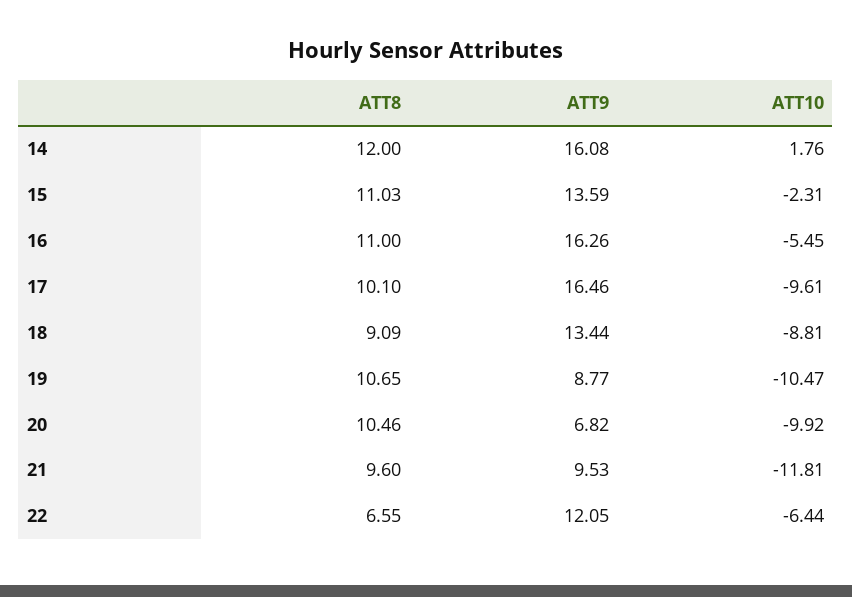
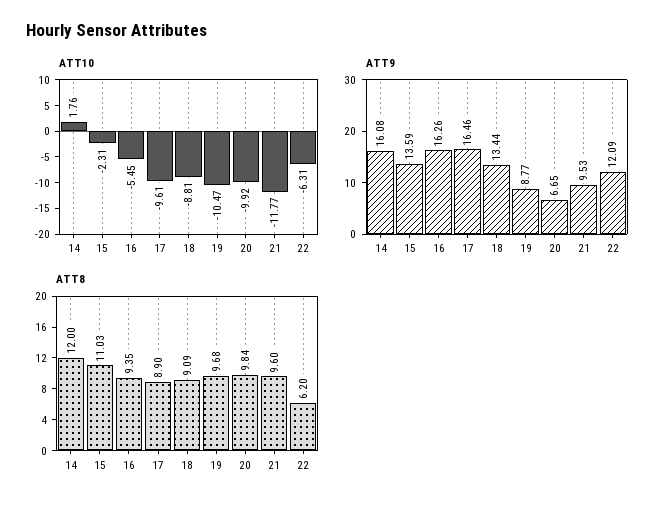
ATT8, 16: 11 -> 9.35
ATT8, 17: 10.1 -> 8.9
ATT8, 19: 10.65 -> 9.68
ATT8, 20: 10.46 -> 9.84
ATT9, 20: 6.82 -> 6.65
ATT10, 21: -11.81 -> -11.77
ATT8, 22: 6.55 -> 6.2
ATT9, 22: 12.05 -> 12.09
ATT10, 22: -6.44 -> -6.31

